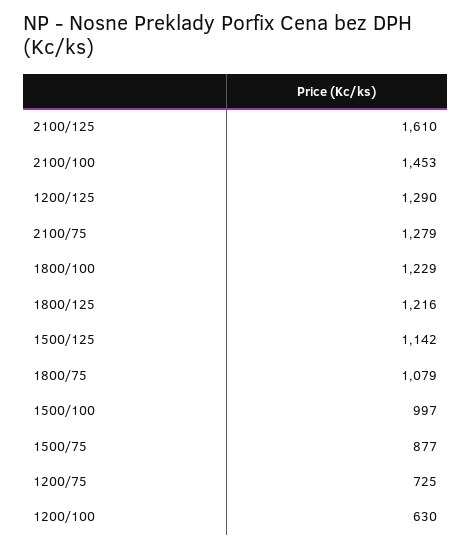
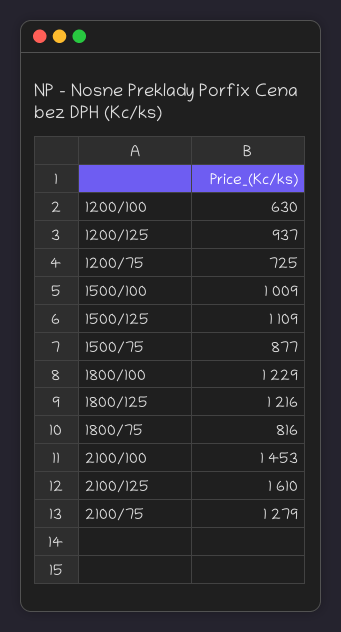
1200/125: 1290 -> 937
1500/125: 1142 -> 1109
1800/75: 1079 -> 816
1500/100: 997 -> 1009

